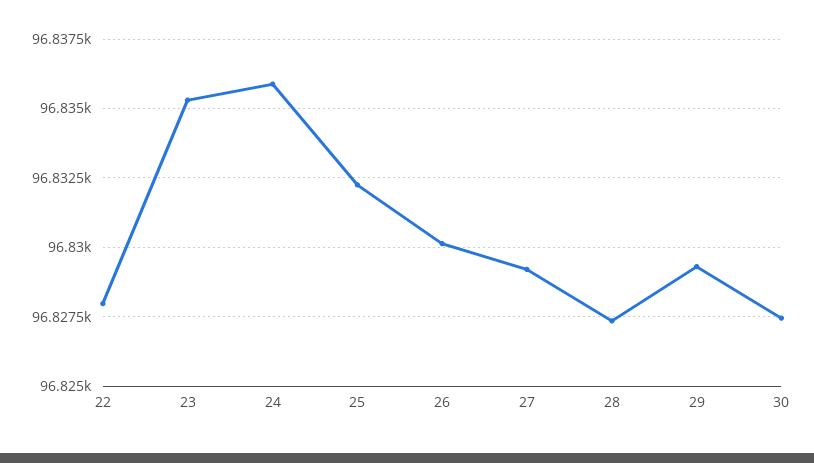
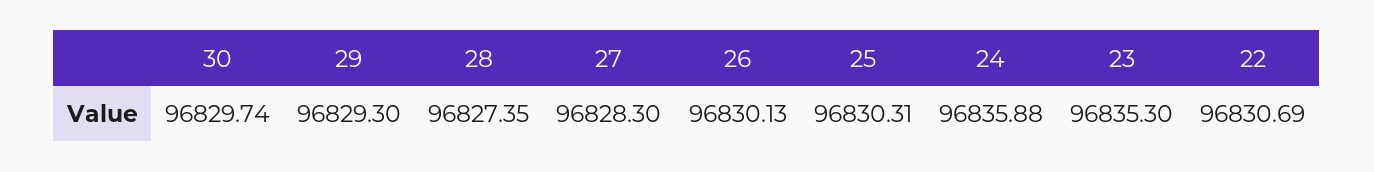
22: 96828 -> 96830.69
25: 96832.25 -> 96830.31
27: 96829.25 -> 96828.3
30: 96827.5 -> 96829.74

